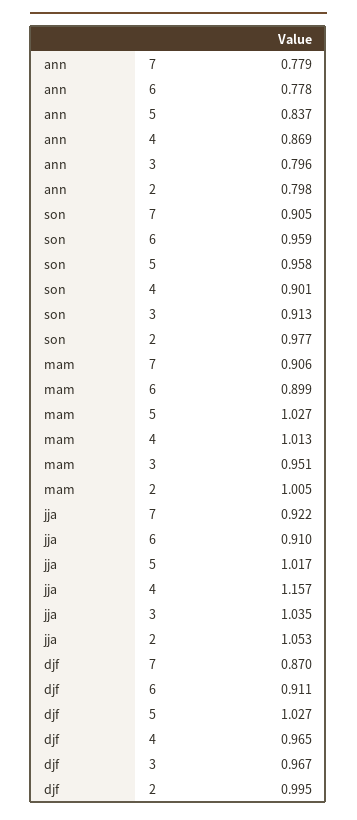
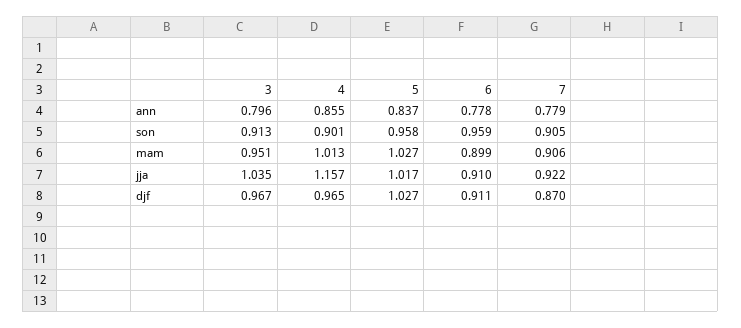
ann, 4: 0.869 -> 0.855
ann, 2: 0.798 -> none
son, 2: 0.977 -> none
mam, 2: 1.005 -> none
jja, 2: 1.053 -> none
djf, 2: 0.995 -> none

